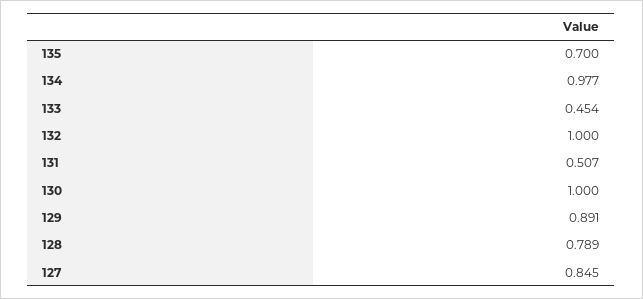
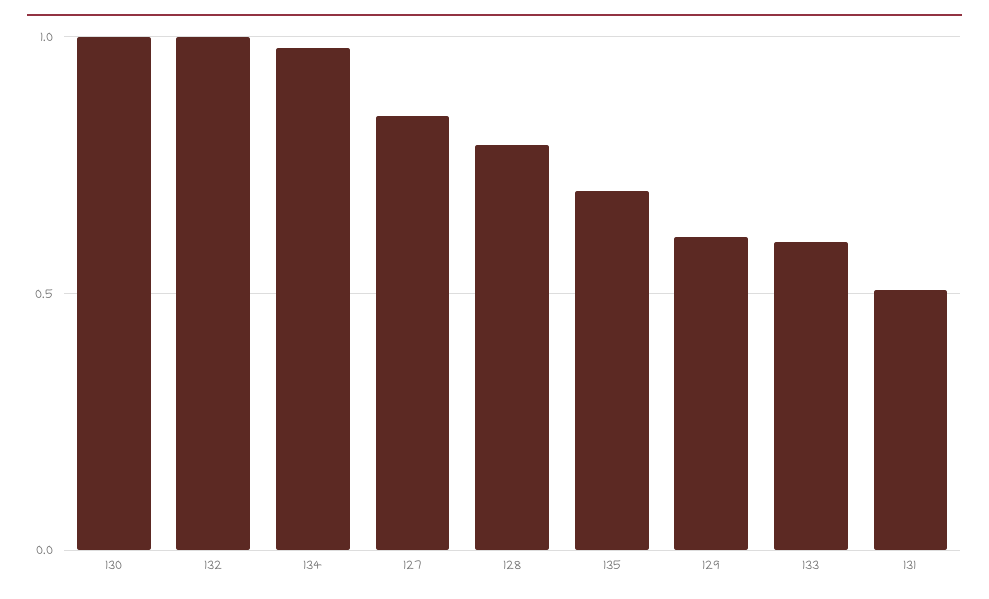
133: 0.454 -> 0.6
129: 0.891 -> 0.6

